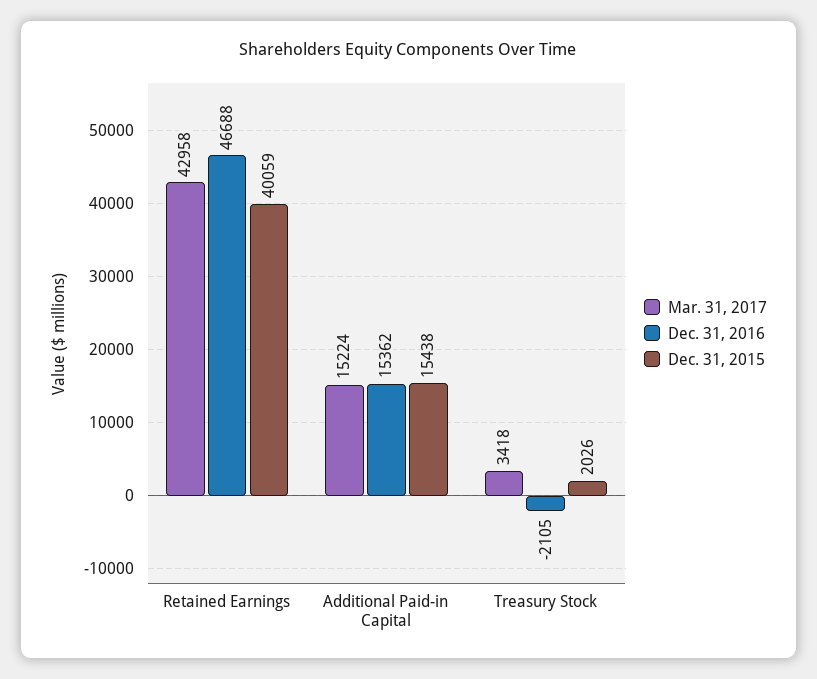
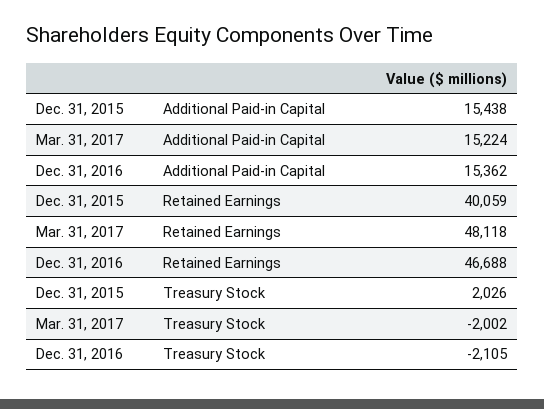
Mar. 31, 2017, Retained Earnings: 42958 -> 48118
Mar. 31, 2017, Treasury Stock: 3418 -> -2002

